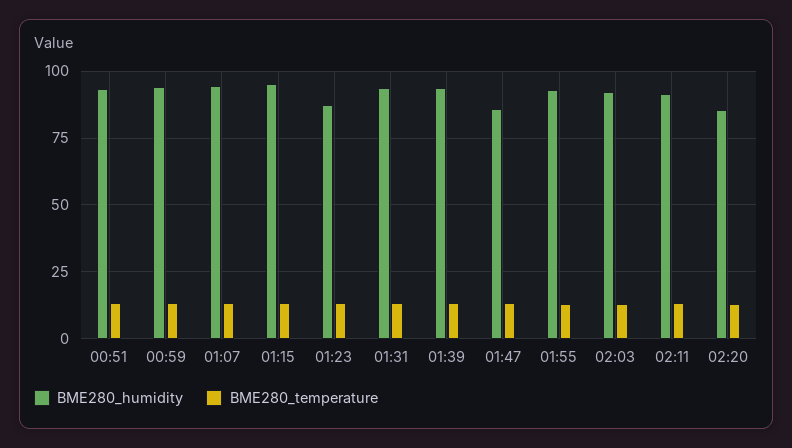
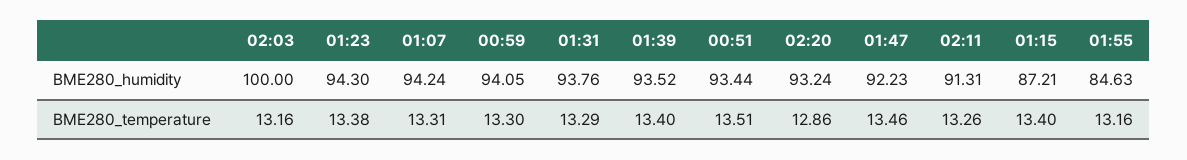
BME280_humidity, 01:15: 95 -> 87.21
BME280_humidity, 01:23: 87.5 -> 94.3
BME280_humidity, 01:47: 85 -> 92.23
BME280_humidity, 01:55: 92.5 -> 84.63
BME280_humidity, 02:03: 92.5 -> 100
BME280_humidity, 02:20: 85 -> 93.24

